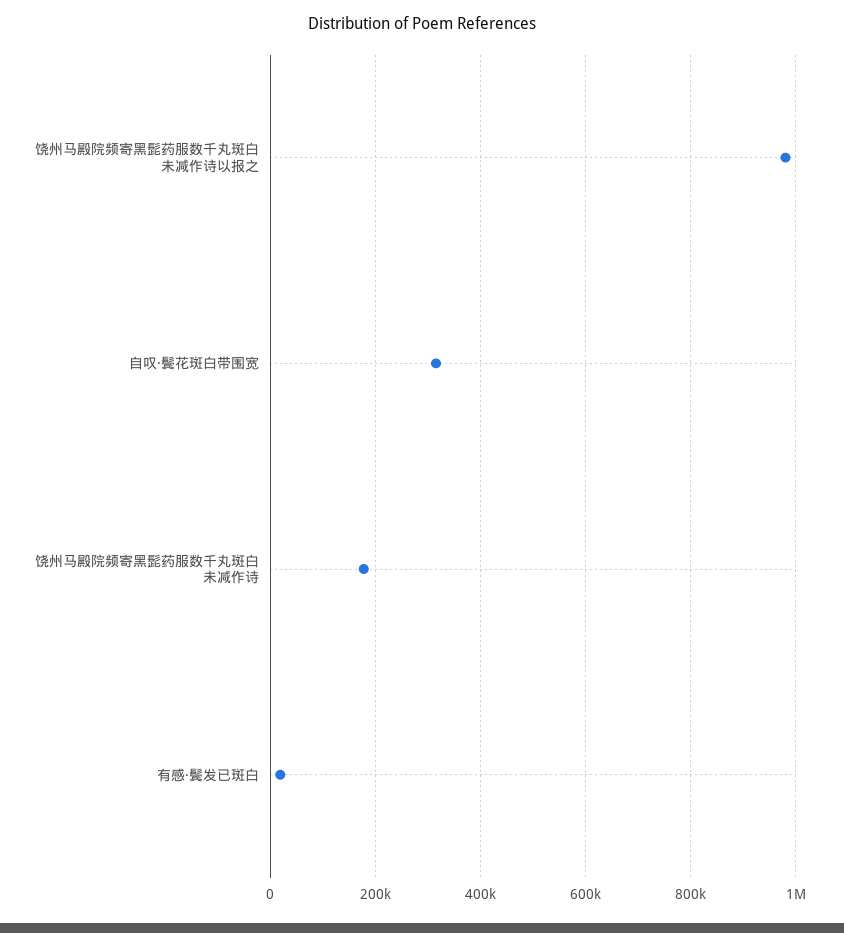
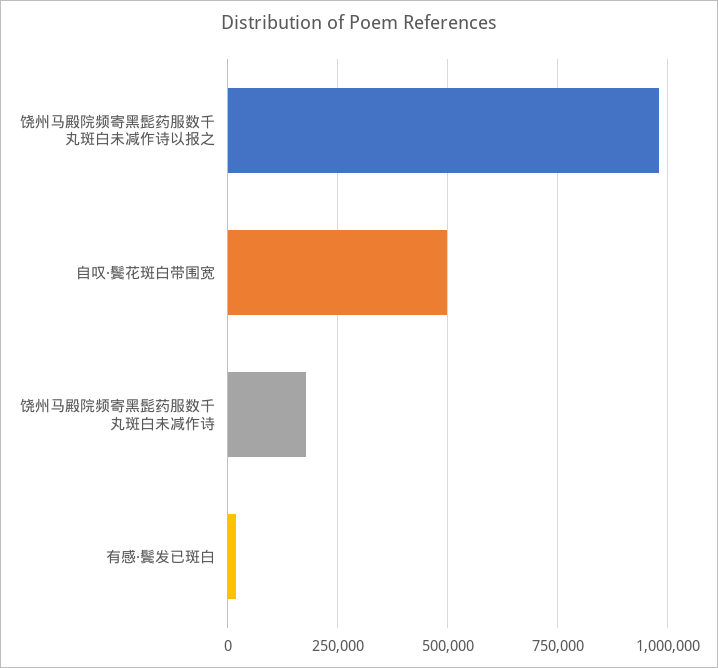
自叹·鬓花斑白带围宽: 320000 -> 500000

